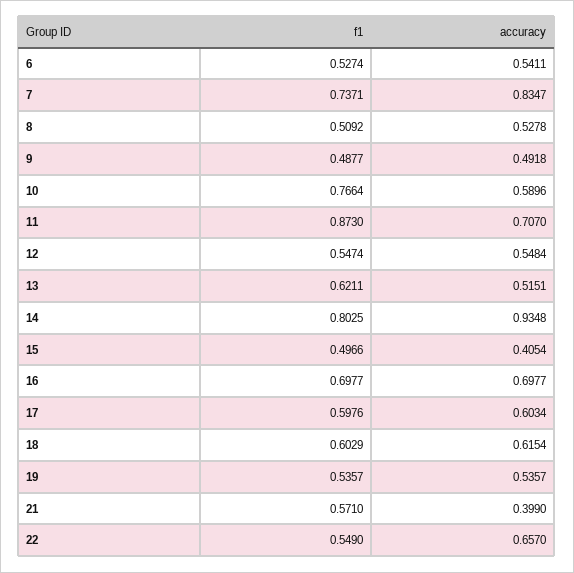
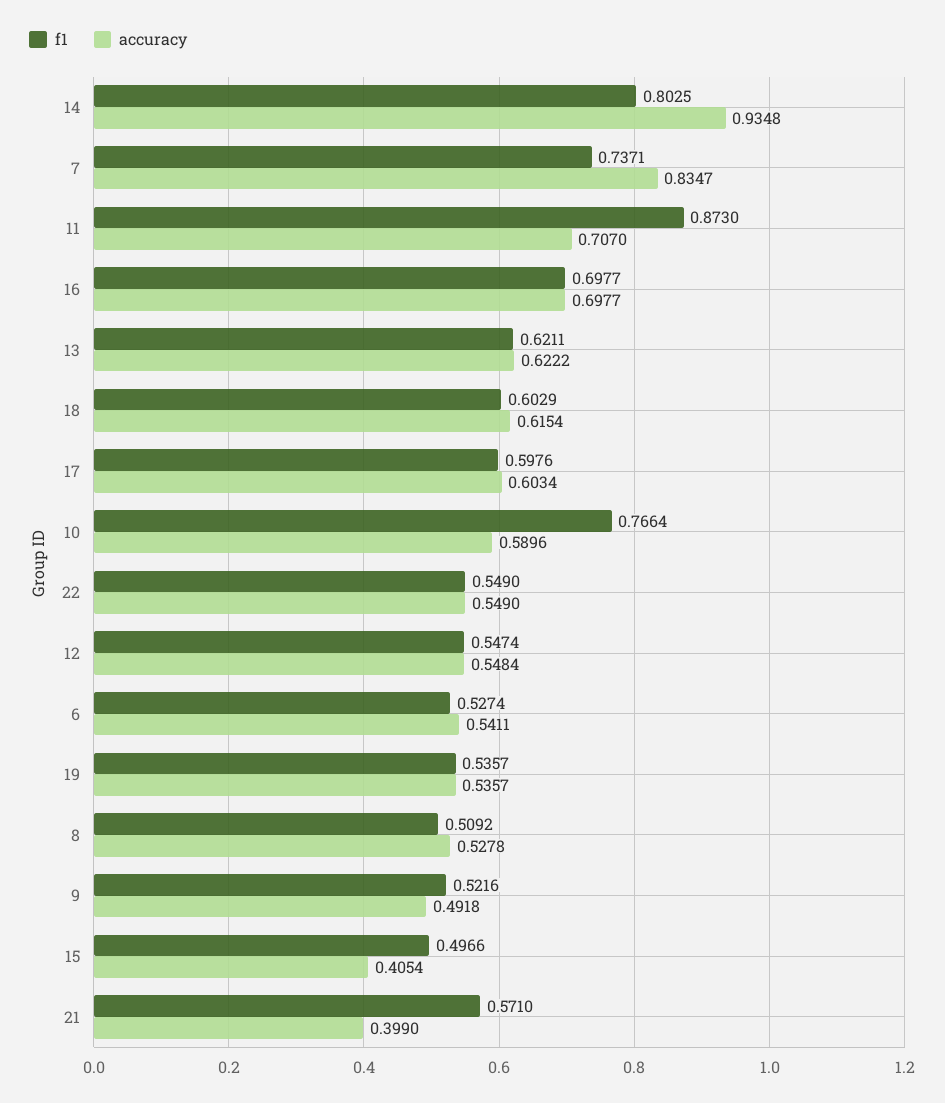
f1, 9: 0.4877 -> 0.5216
accuracy, 13: 0.5151 -> 0.6222
accuracy, 22: 0.657 -> 0.549

